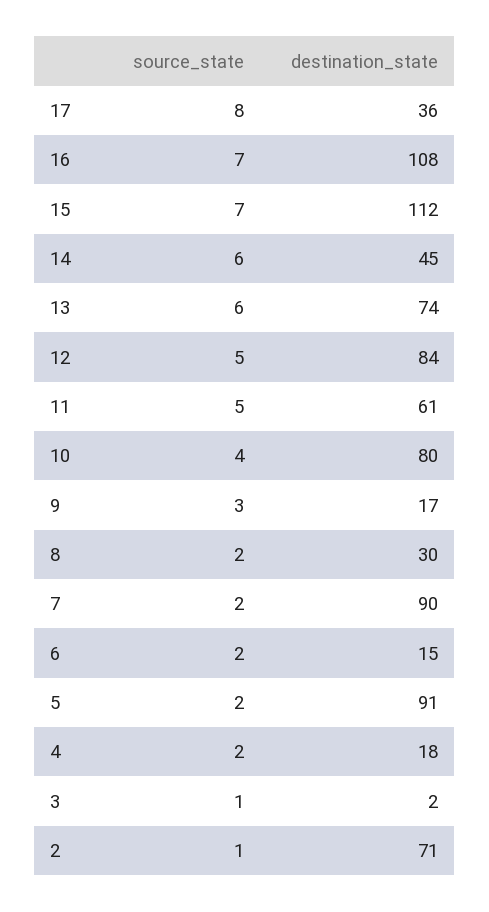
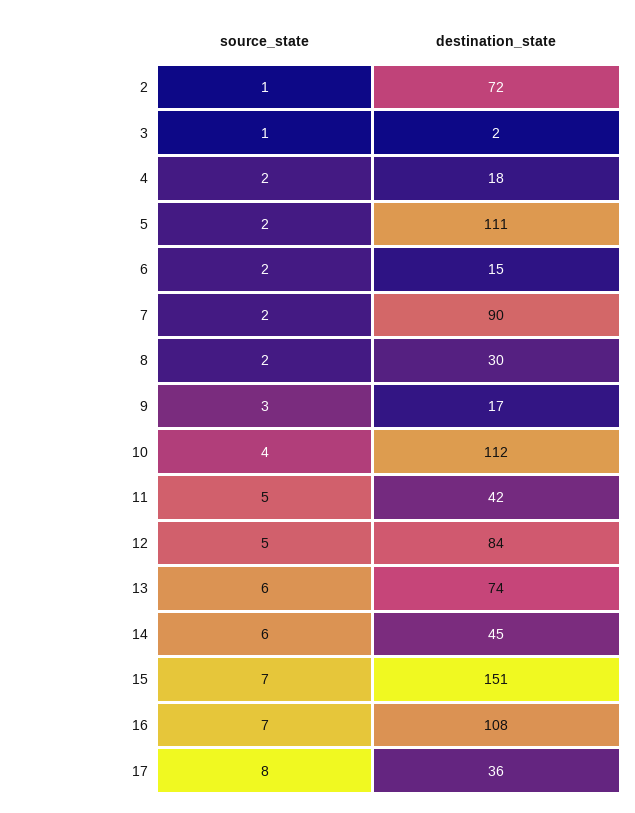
destination_state, 15: 112 -> 151
destination_state, 11: 61 -> 42
destination_state, 10: 80 -> 112
destination_state, 5: 91 -> 111
destination_state, 2: 71 -> 72

